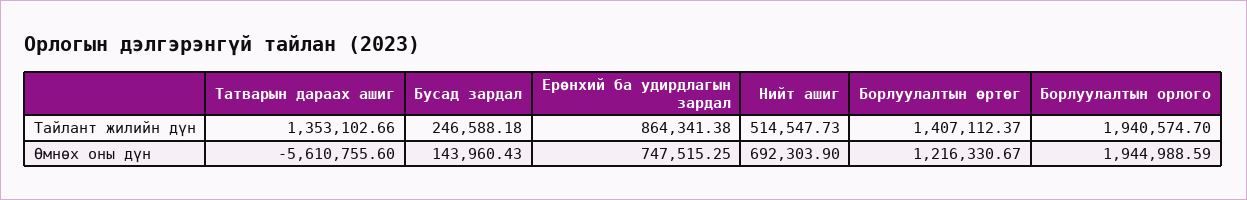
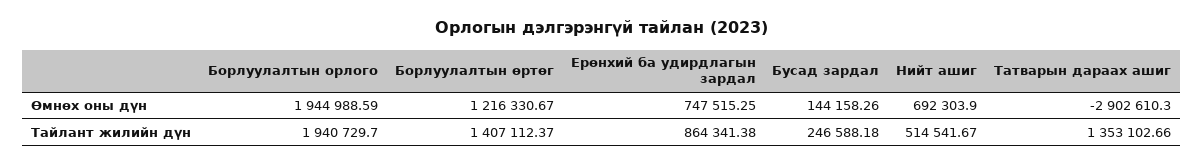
Нийт ашиг, Тайлант жилийн дүн: 514547.73 -> 514541.67
Борлуулалтын орлого, Тайлант жилийн дүн: 1940574.7 -> 1940729.7
Татварын дараах ашиг, Өмнөх оны дүн: -5610755.6 -> -2902610.3
Бусад зардал, Өмнөх оны дүн: 143960.43 -> 144158.26

